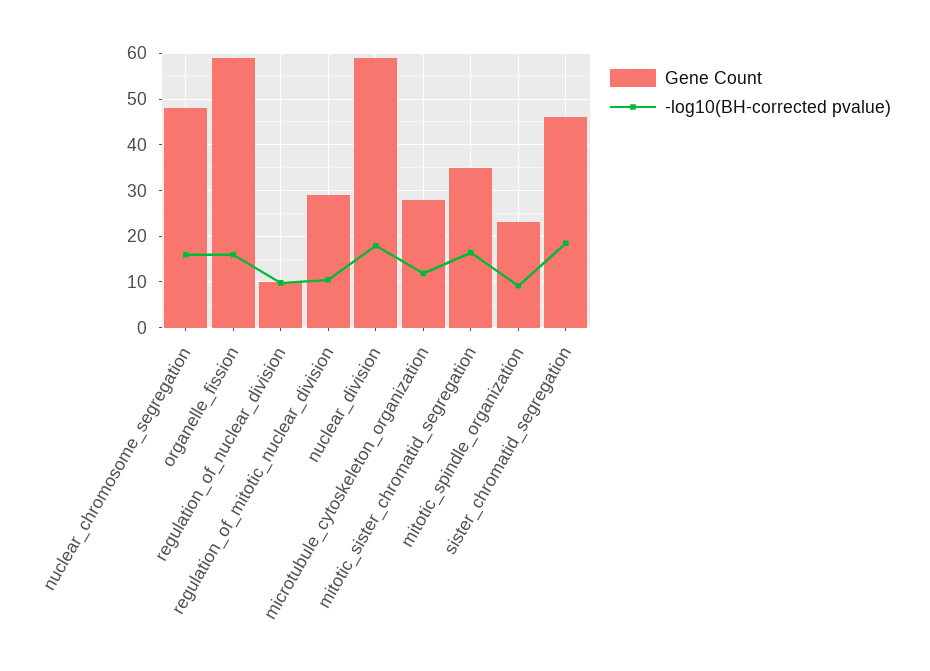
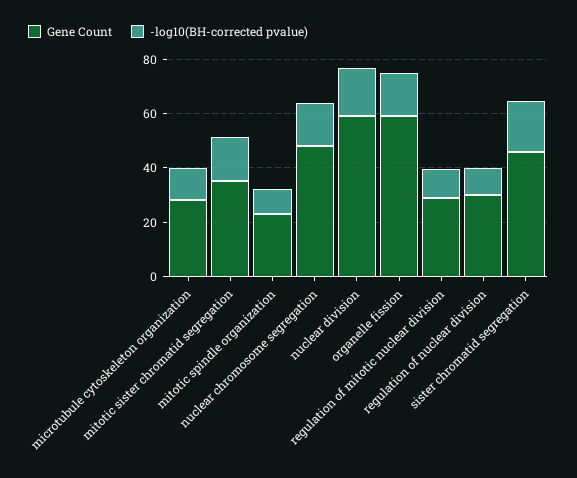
Gene Count, regulation_of_nuclear_division: 10 -> 30

